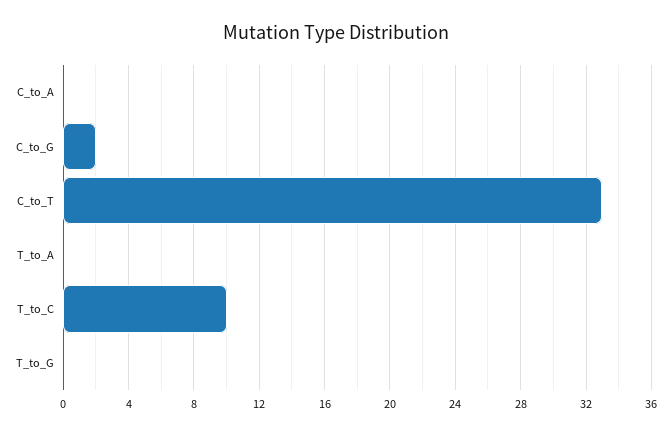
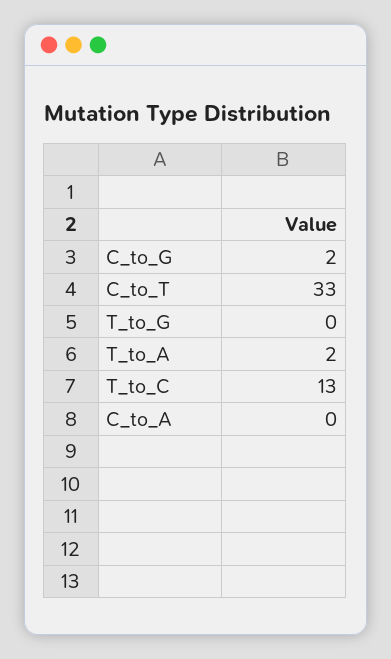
T_to_A: 0 -> 2
T_to_C: 10 -> 13

